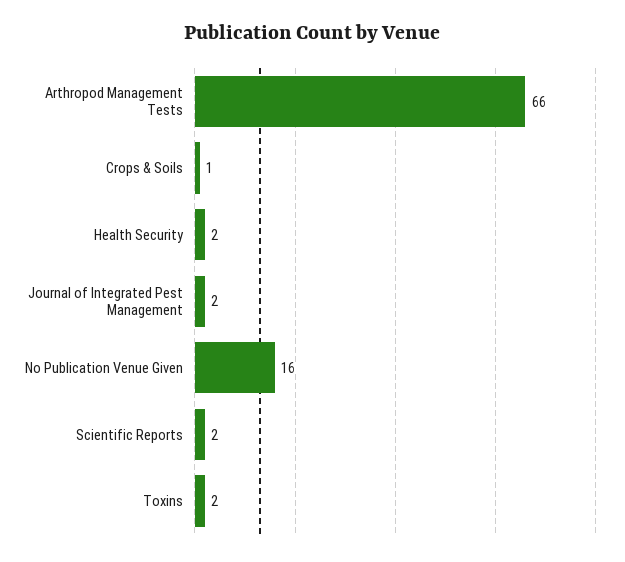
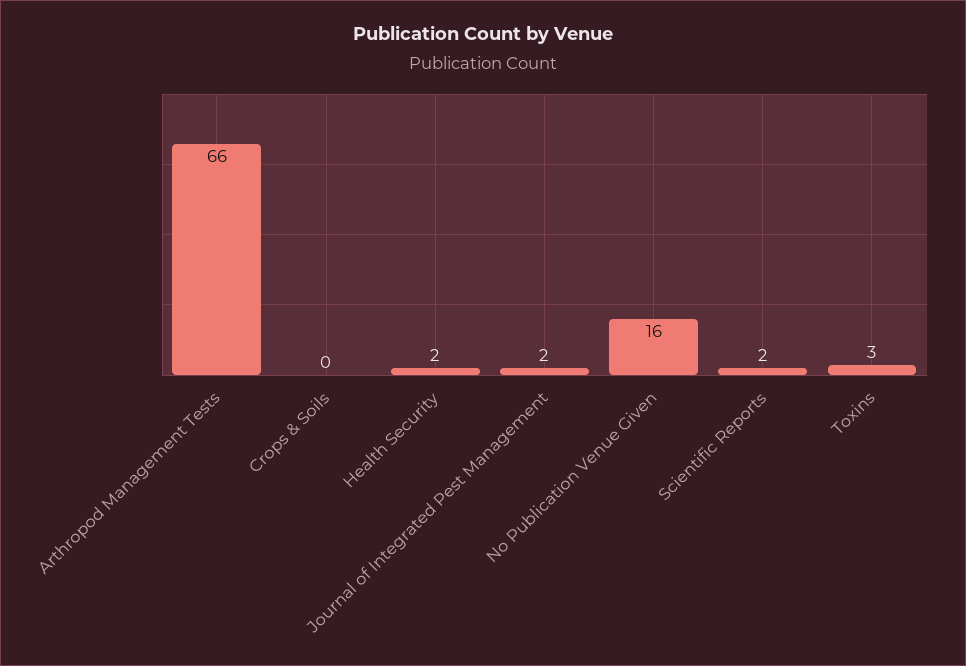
Crops & Soils: 1 -> 0
Toxins: 2 -> 3

